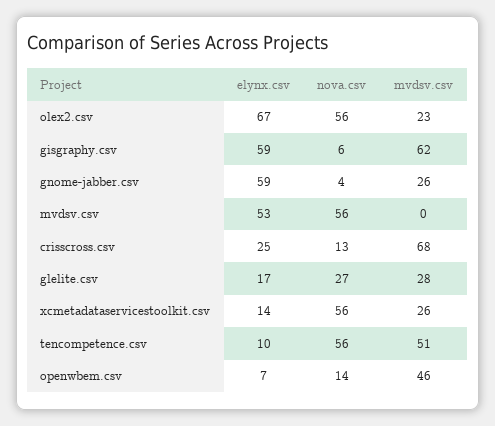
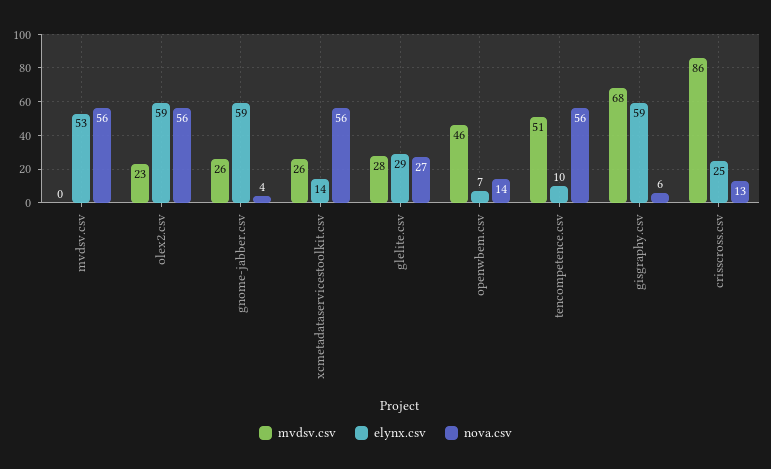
elynx.csv, olex2.csv: 67 -> 59
mvdsv.csv, gisgraphy.csv: 62 -> 68
mvdsv.csv, crisscross.csv: 68 -> 86
elynx.csv, glelite.csv: 17 -> 29

